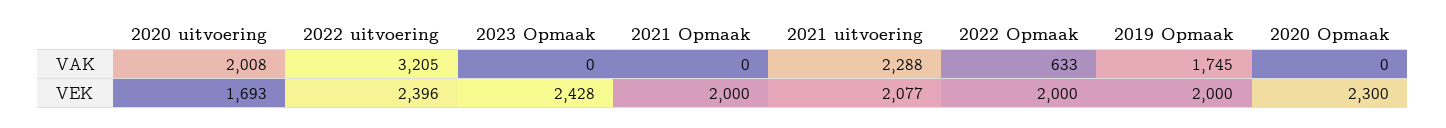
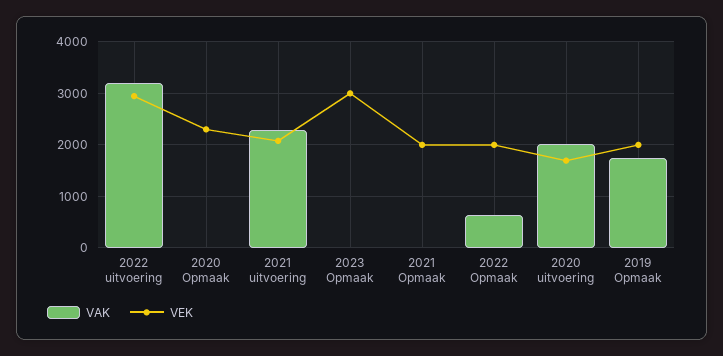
VEK, 2022 uitvoering: 2396 -> 3000
VEK, 2023 Opmaak: 2428 -> 3000

